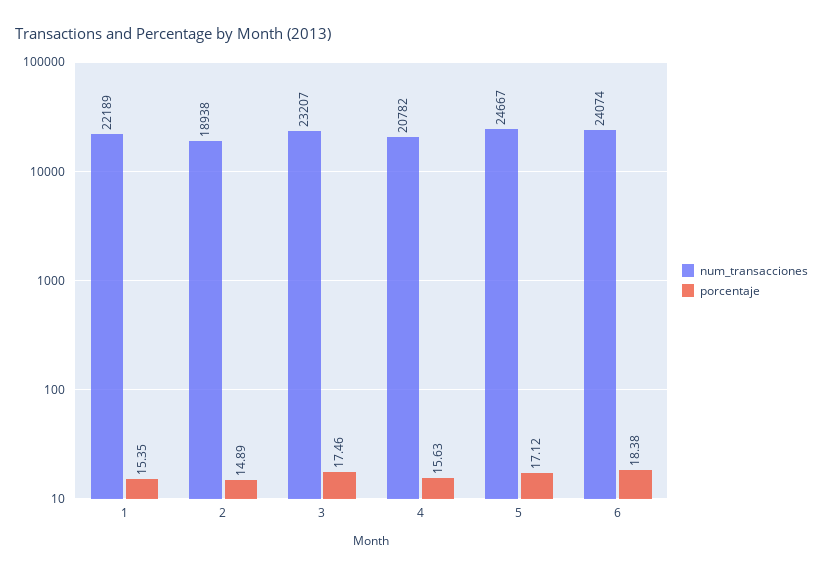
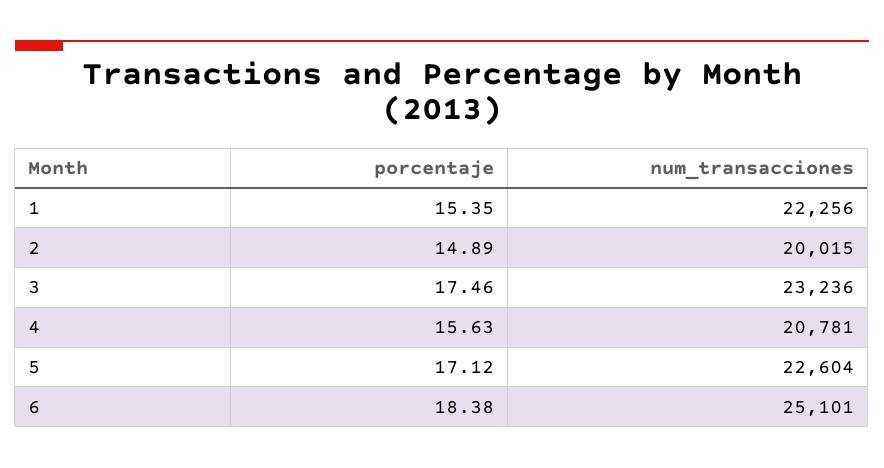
num_transacciones, 1: 22189 -> 22256
num_transacciones, 2: 18938 -> 20015
num_transacciones, 3: 23207 -> 23236
num_transacciones, 4: 20782 -> 20781
num_transacciones, 5: 24667 -> 22604
num_transacciones, 6: 24074 -> 25101

